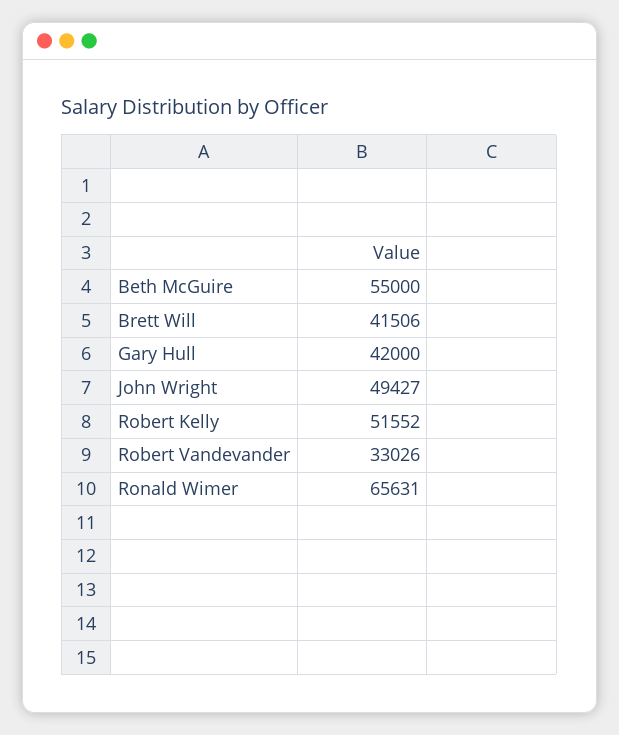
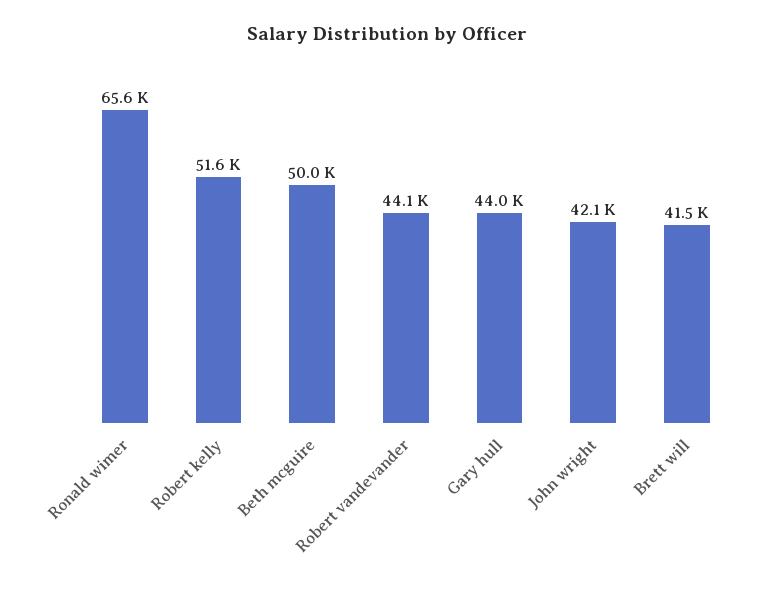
Beth McGuire: 55000 -> 50000
Gary Hull: 42000 -> 44000
John Wright: 49427 -> 42100
Robert Vandevander: 33026 -> 44100

